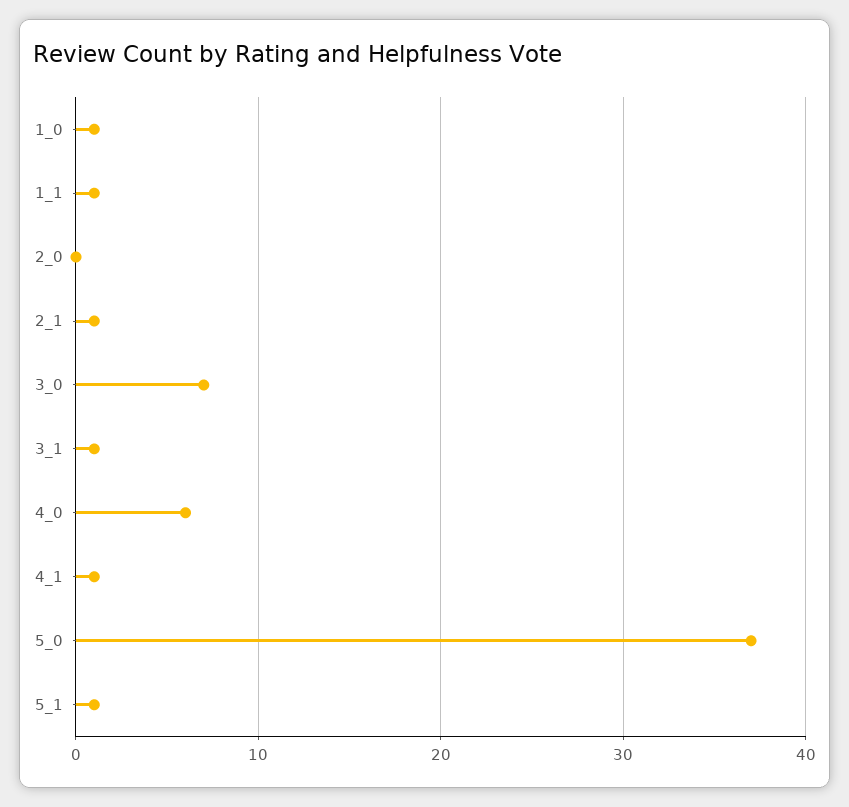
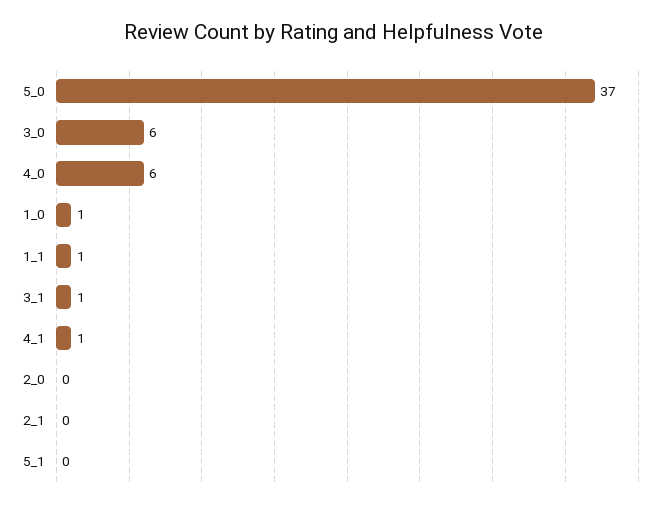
2_1: 1 -> 0
3_0: 7 -> 6
5_1: 1 -> 0

